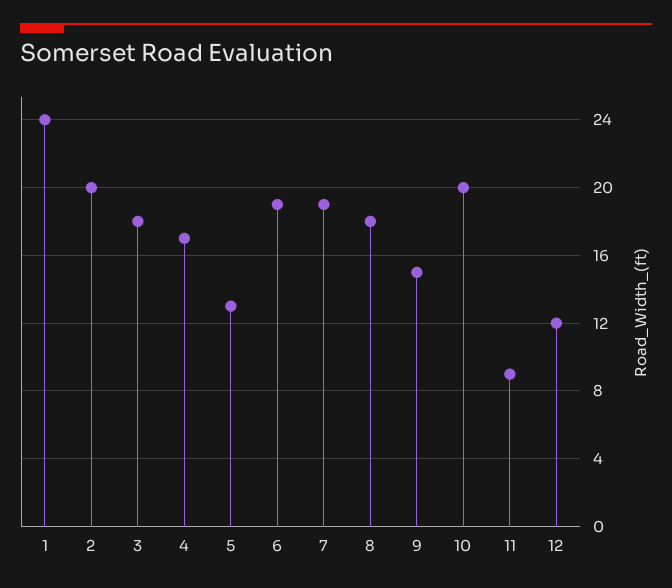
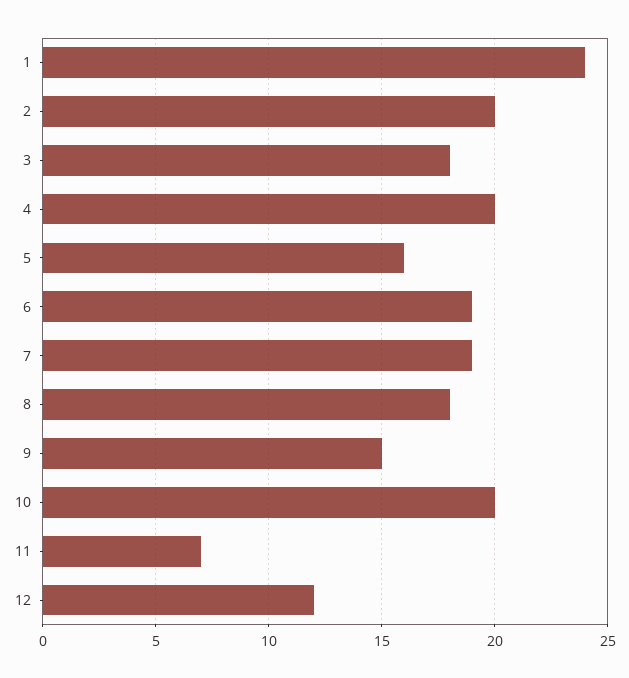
4: 17 -> 20
5: 13 -> 16
11: 9 -> 7

